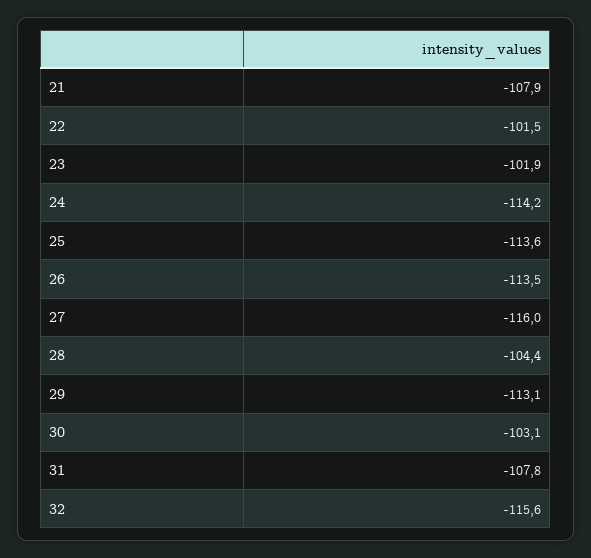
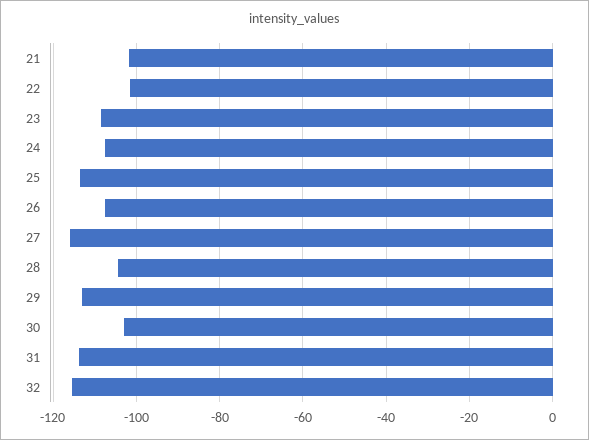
21: -107.9 -> -102
23: -101.9 -> -108
24: -114.2 -> -108
26: -113.5 -> -108
31: -107.8 -> -114

